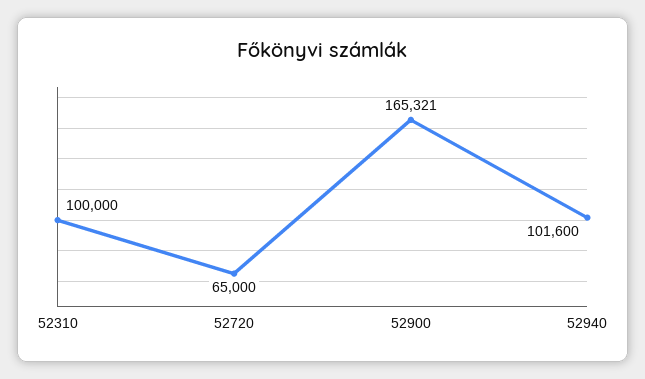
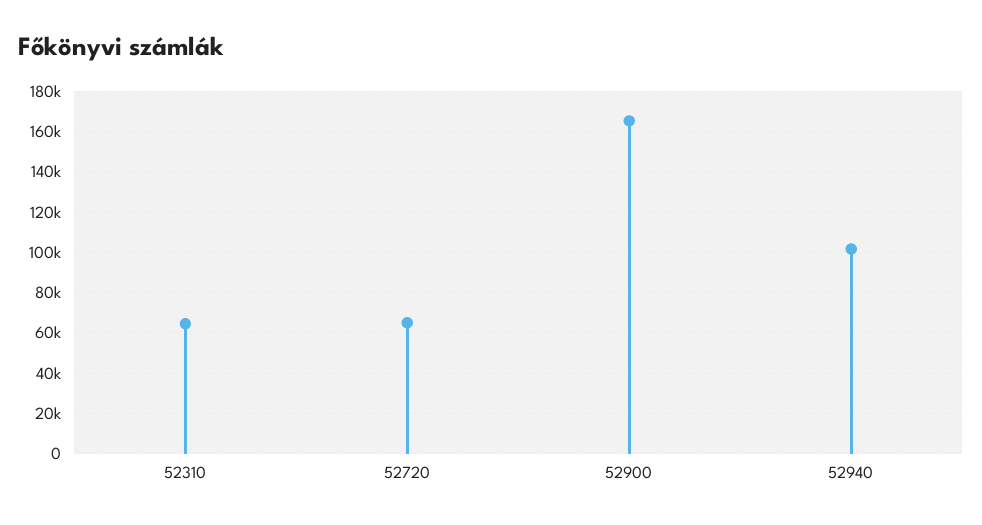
52310: 100000 -> 65000

